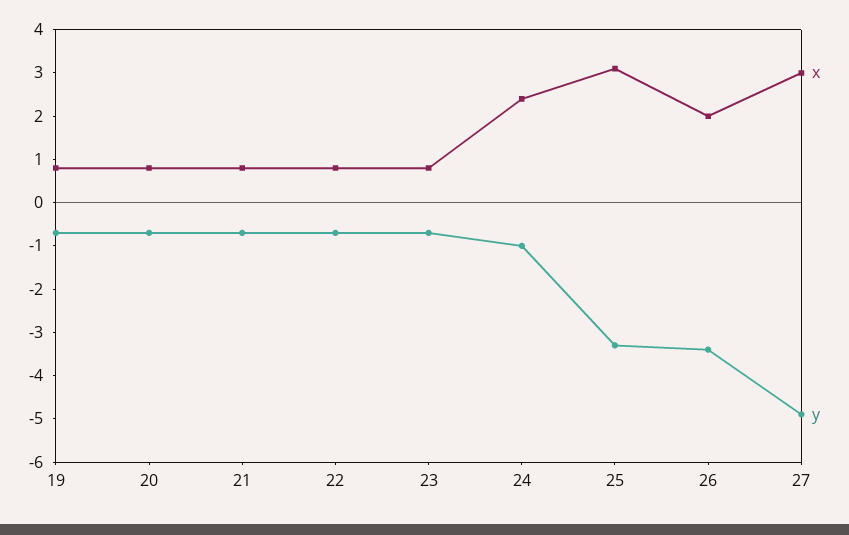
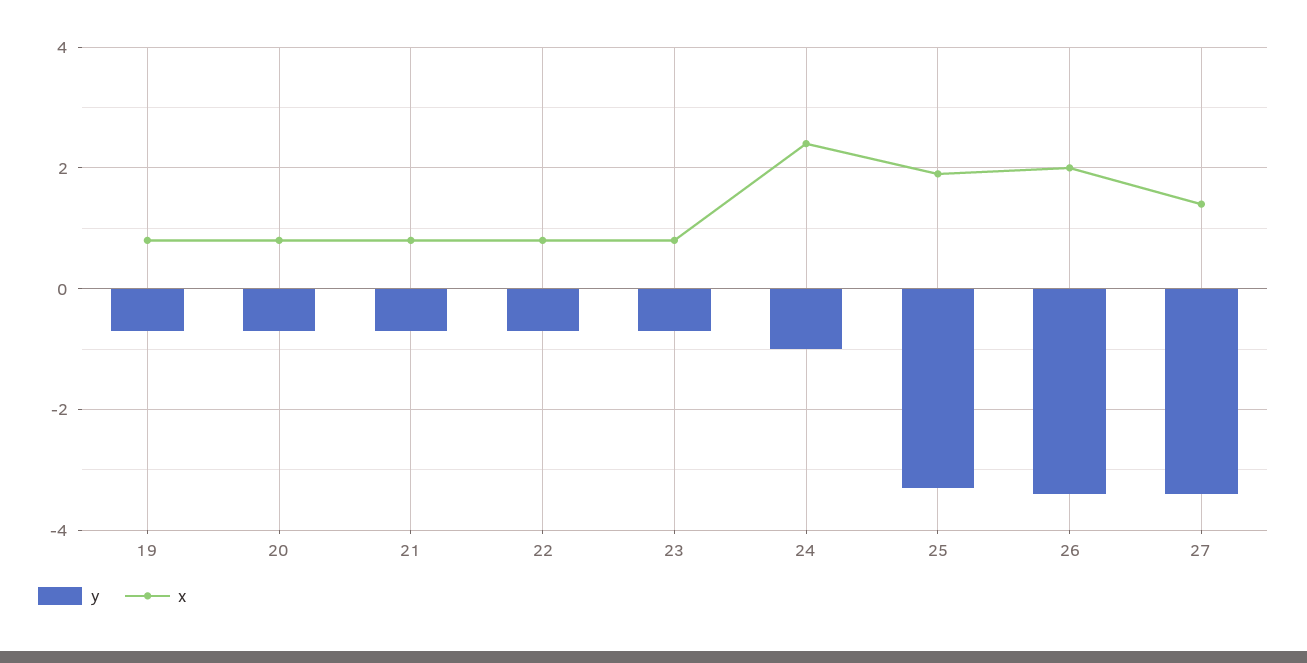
x, 25: 3 -> 2
x, 27: 3 -> 1.5
y, 27: -5 -> -3.5

